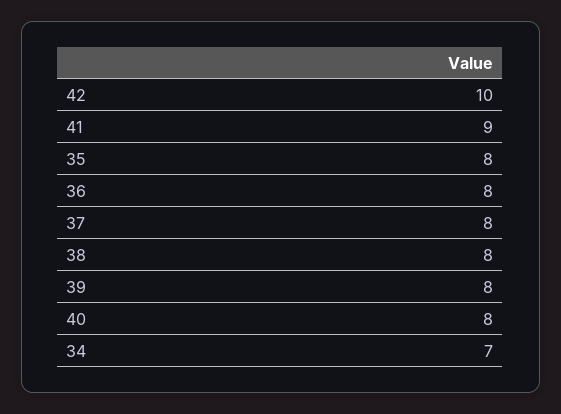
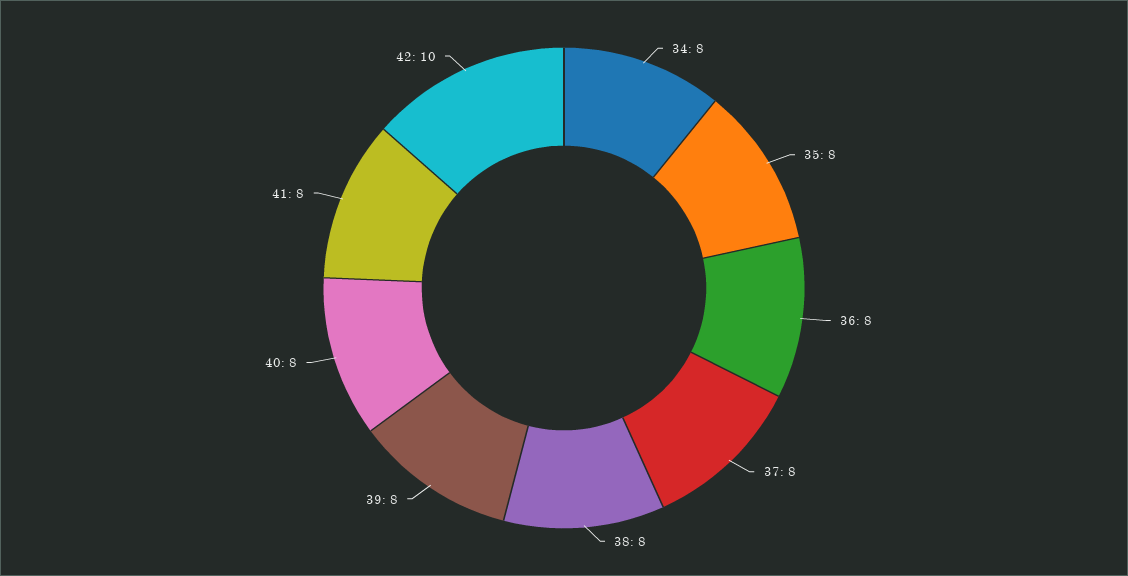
41: 9 -> 8
34: 7 -> 8

